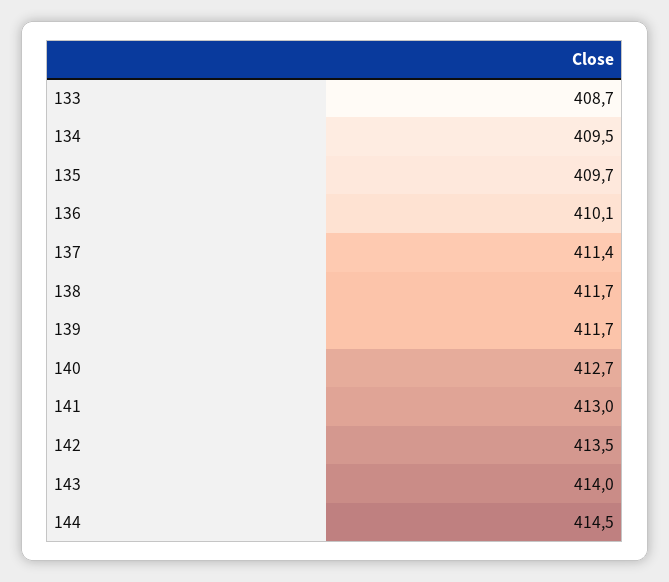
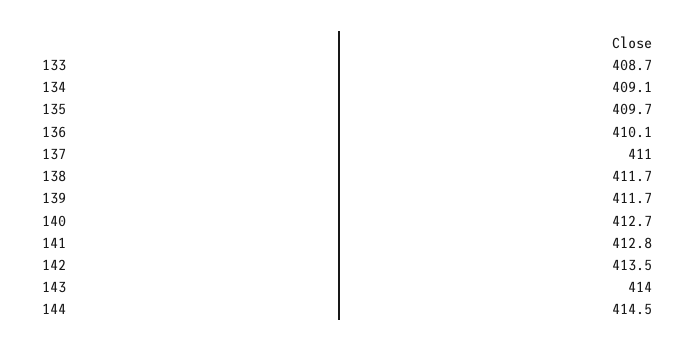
134: 409.5 -> 409.1
137: 411.4 -> 411
141: 413 -> 412.8

